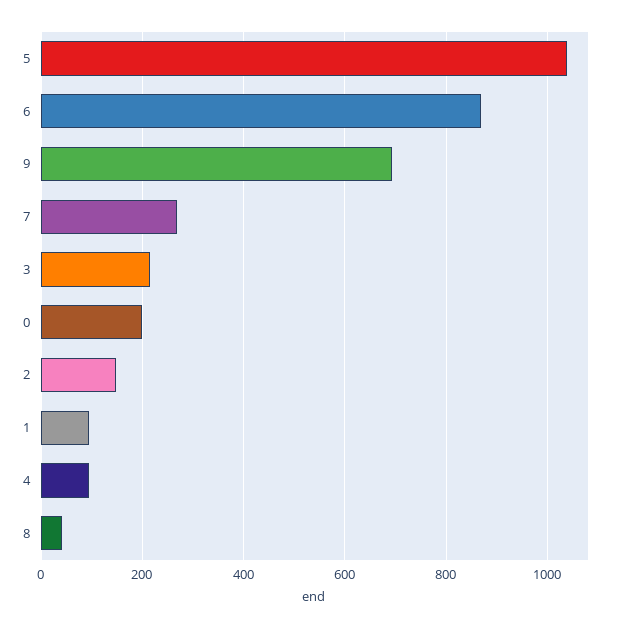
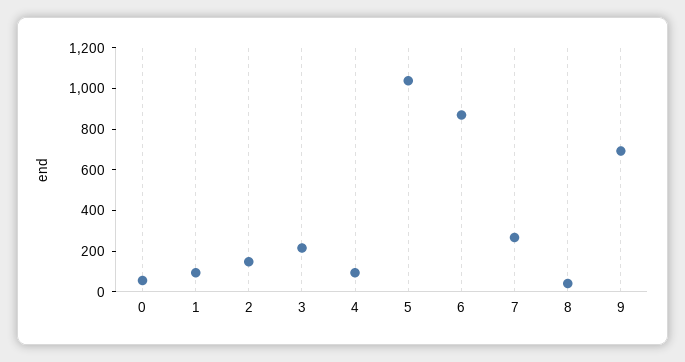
0: 200 -> 50

